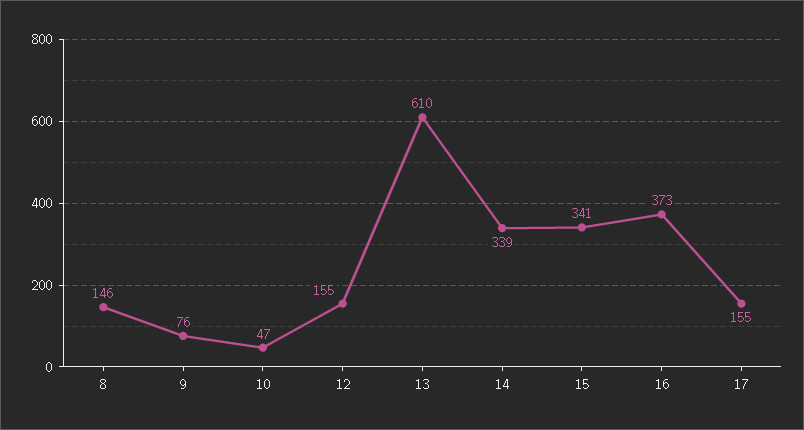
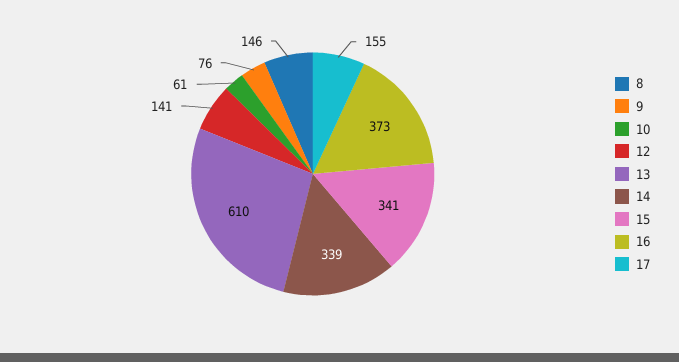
10: 47 -> 61
12: 155 -> 141

